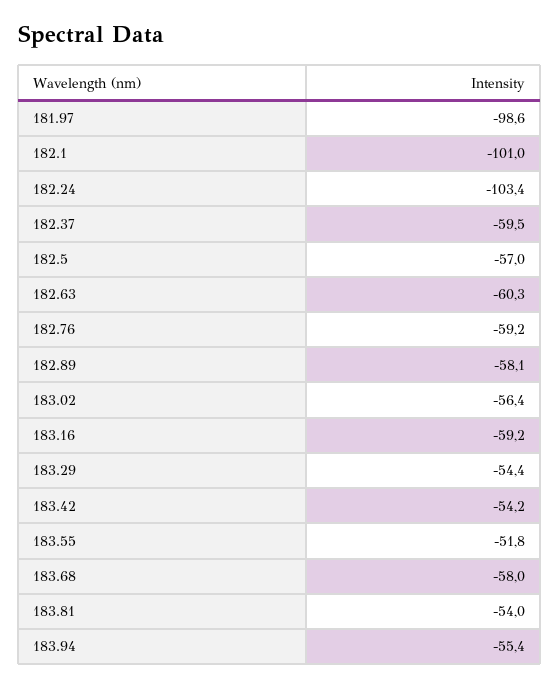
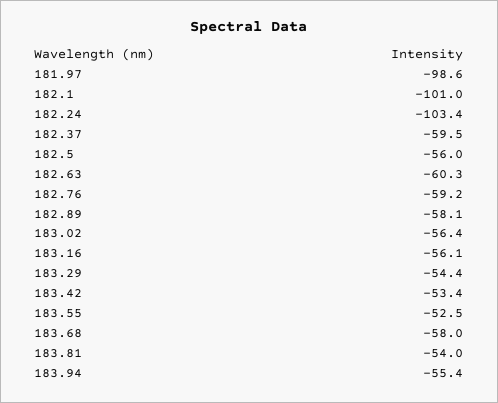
182.5: -57 -> -56
183.16: -59.2 -> -56.1
183.42: -54.2 -> -53.4
183.55: -51.8 -> -52.5

